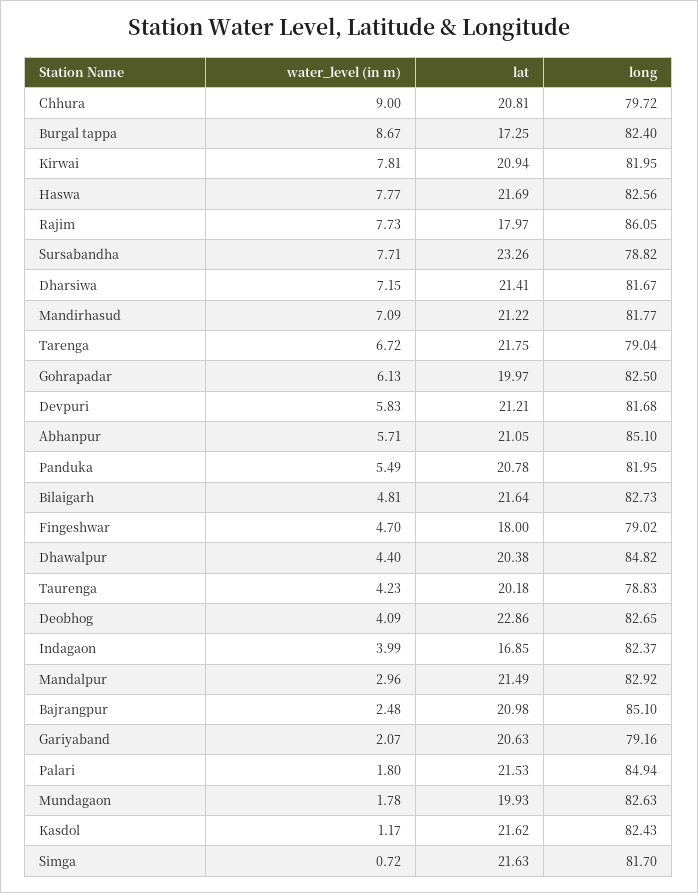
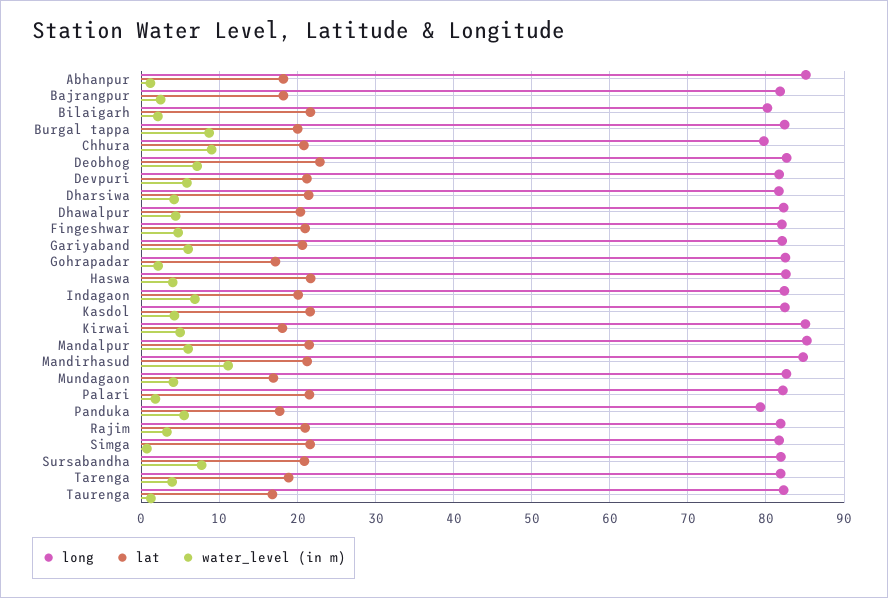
lat, Burgal tappa: 17.25 -> 20
water_level (in m), Kirwai: 7.81 -> 5
lat, Kirwai: 20.94 -> 18
long, Kirwai: 81.95 -> 85
water_level (in m), Haswa: 7.77 -> 4
water_level (in m), Rajim: 7.73 -> 3
lat, Rajim: 17.97 -> 21
long, Rajim: 86.05 -> 82
lat, Sursabandha: 23.26 -> 21
long, Sursabandha: 78.82 -> 82
water_level (in m), Dharsiwa: 7.15 -> 4
water_level (in m), Mandirhasud: 7.09 -> 11
long, Mandirhasud: 81.77 -> 85
water_level (in m), Tarenga: 6.72 -> 4
lat, Tarenga: 21.75 -> 19
long, Tarenga: 79.04 -> 82
water_level (in m), Gohrapadar: 6.13 -> 2
lat, Gohrapadar: 19.97 -> 17
water_level (in m), Abhanpur: 5.71 -> 1
lat, Abhanpur: 21.05 -> 18
lat, Panduka: 20.78 -> 18
long, Panduka: 81.95 -> 79
water_level (in m), Bilaigarh: 4.81 -> 2
long, Bilaigarh: 82.73 -> 80
lat, Fingeshwar: 18 -> 21
long, Fingeshwar: 79.02 -> 82
long, Dhawalpur: 84.82 -> 82
water_level (in m), Taurenga: 4.23 -> 1
lat, Taurenga: 20.18 -> 17
long, Taurenga: 78.83 -> 82
water_level (in m), Deobhog: 4.09 -> 7
water_level (in m), Indagaon: 3.99 -> 7
lat, Indagaon: 16.85 -> 20
water_level (in m), Mandalpur: 2.96 -> 6
long, Mandalpur: 82.92 -> 85
lat, Bajrangpur: 20.98 -> 18
long, Bajrangpur: 85.1 -> 82
water_level (in m), Gariyaband: 2.07 -> 6
long, Gariyaband: 79.16 -> 82
long, Palari: 84.94 -> 82
water_level (in m), Mundagaon: 1.78 -> 4
lat, Mundagaon: 19.93 -> 17
water_level (in m), Kasdol: 1.17 -> 4

